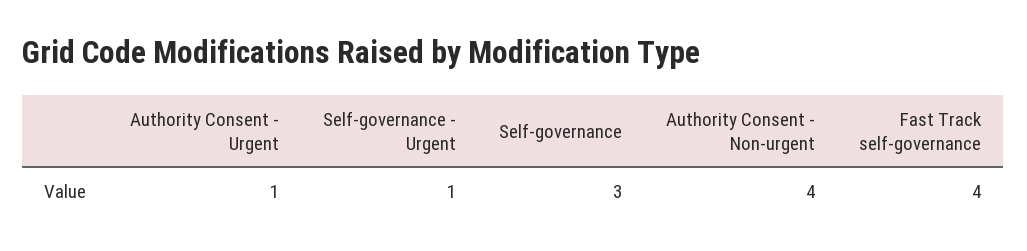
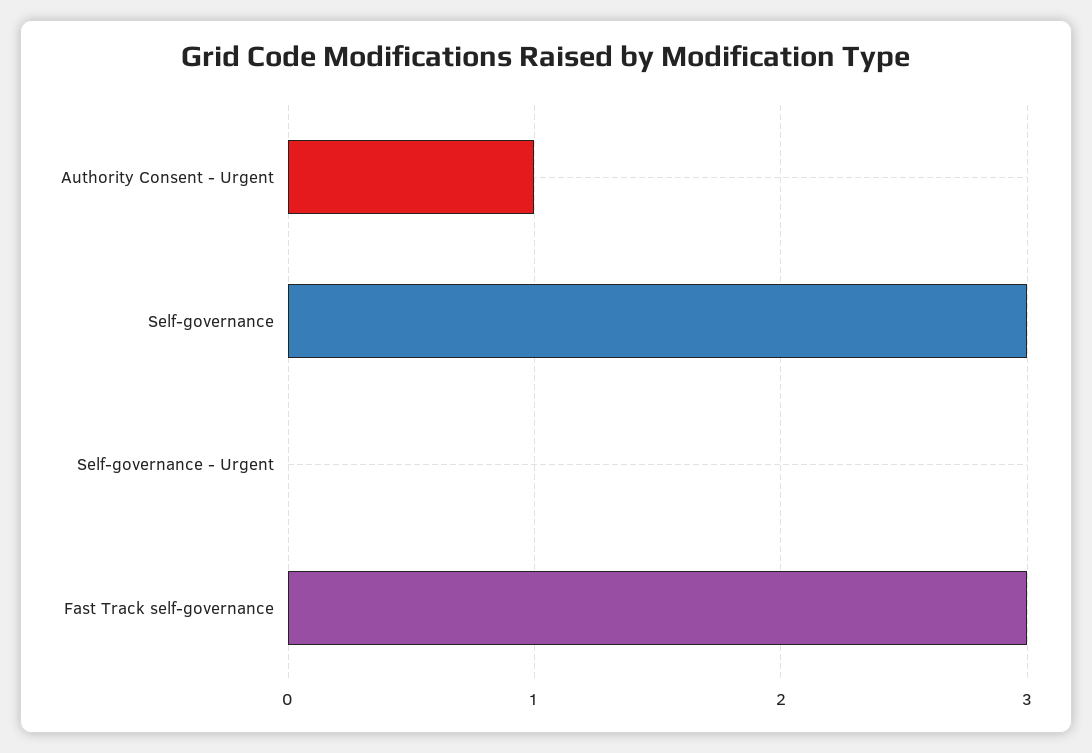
Self-governance - Urgent: 1 -> 0
Authority Consent - Non-urgent: 4 -> none
Fast Track self-governance: 4 -> 3

